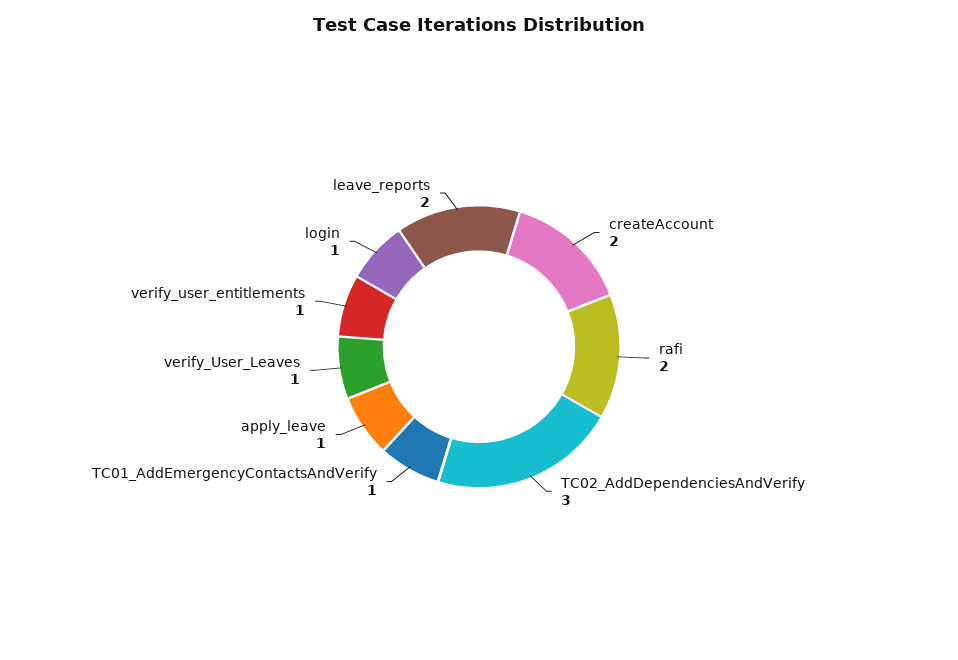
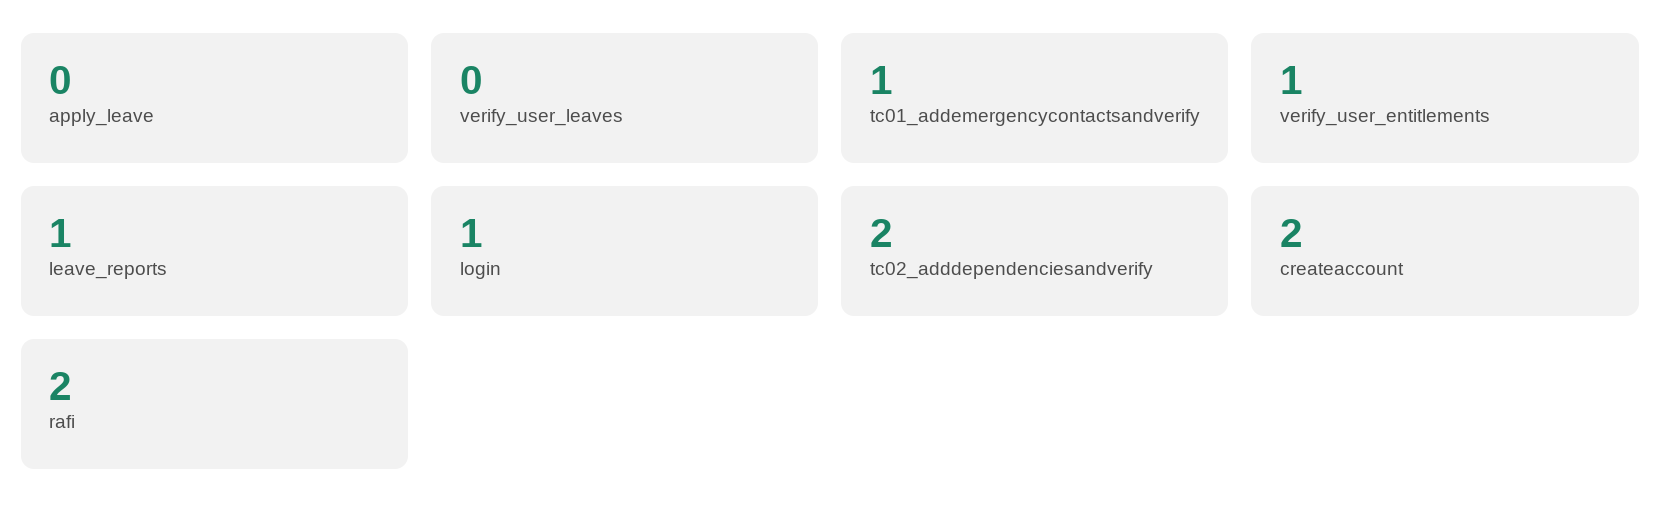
TC02_AddDependenciesAndVerify: 3 -> 2
apply_leave: 1 -> 0
verify_User_Leaves: 1 -> 0
leave_reports: 2 -> 1

